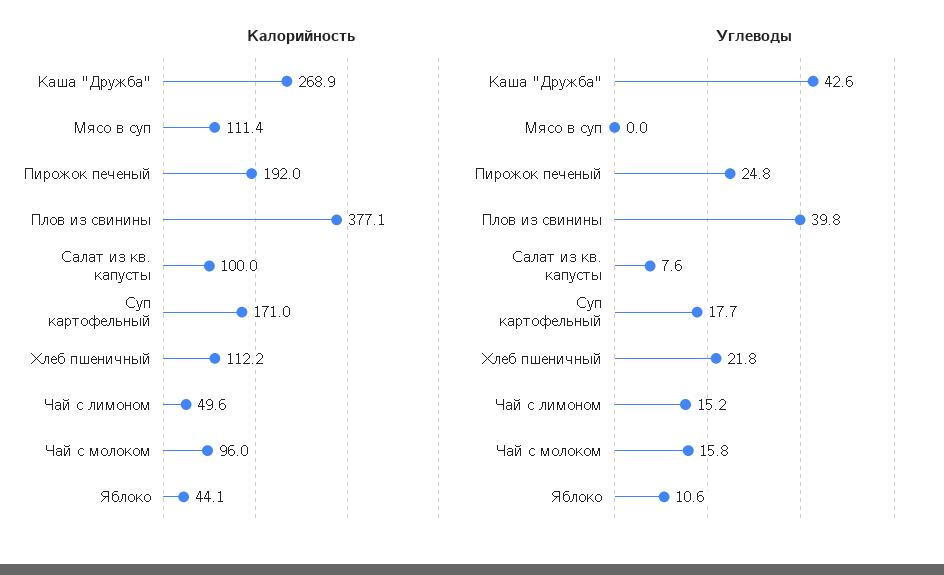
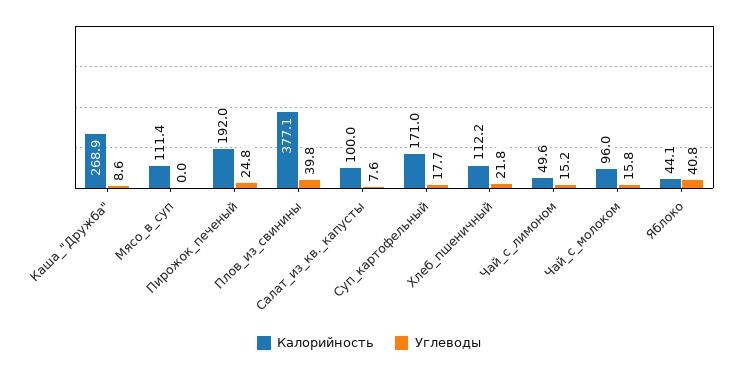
Углеводы, Каша "Дружба": 42.6 -> 8.6
Углеводы, Яблоко: 10.6 -> 40.8

